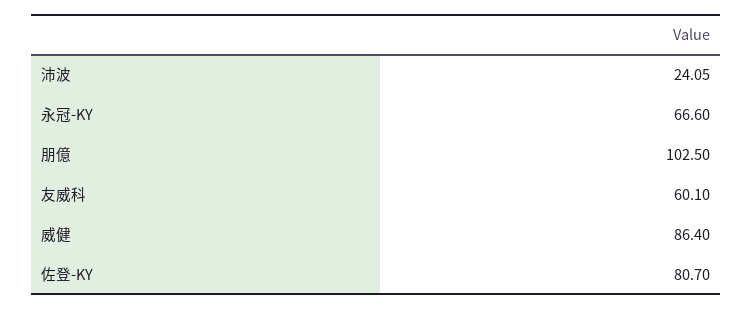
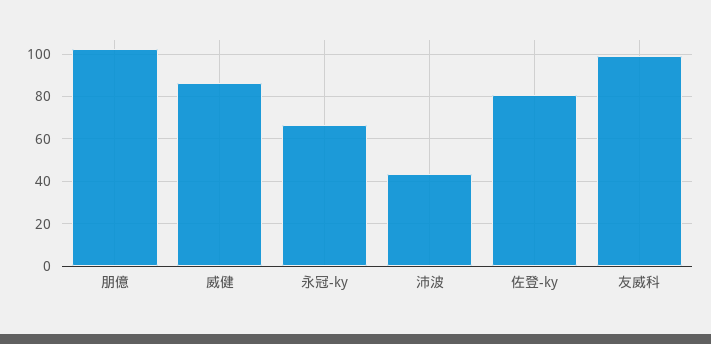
沛波: 24.05 -> 45
友威科: 60.1 -> 100

